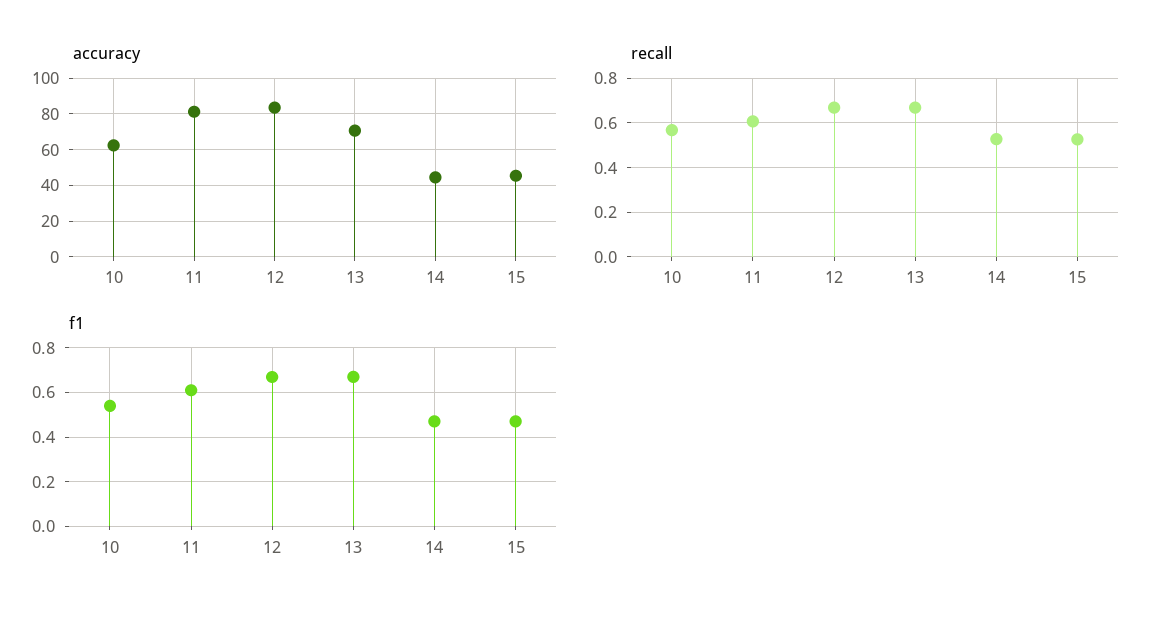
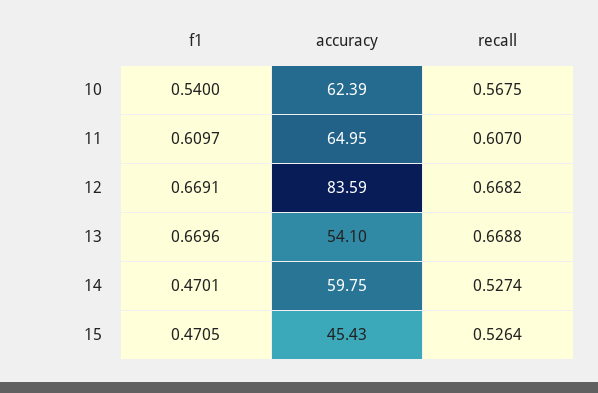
accuracy, 11: 80 -> 64.95
accuracy, 13: 70 -> 54.1
accuracy, 14: 45 -> 59.75

